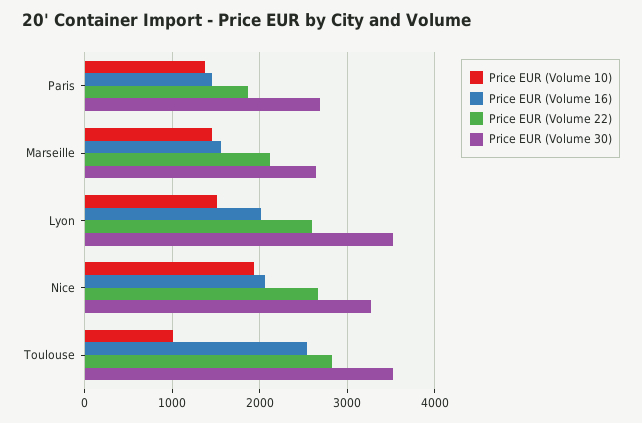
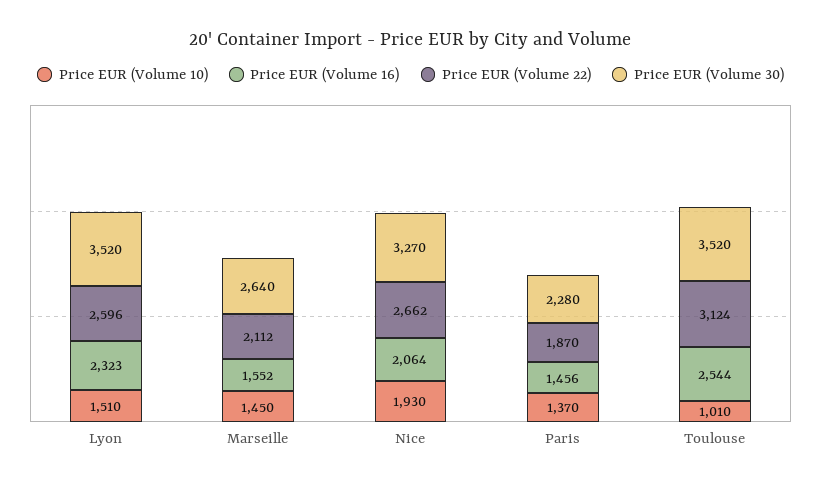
Price EUR (Volume 30), Paris: 2700 -> 2280
Price EUR (Volume 16), Lyon: 2000 -> 2323
Price EUR (Volume 22), Toulouse: 2800 -> 3124

